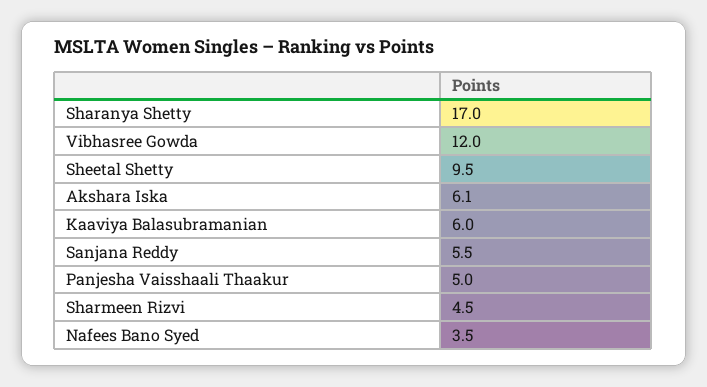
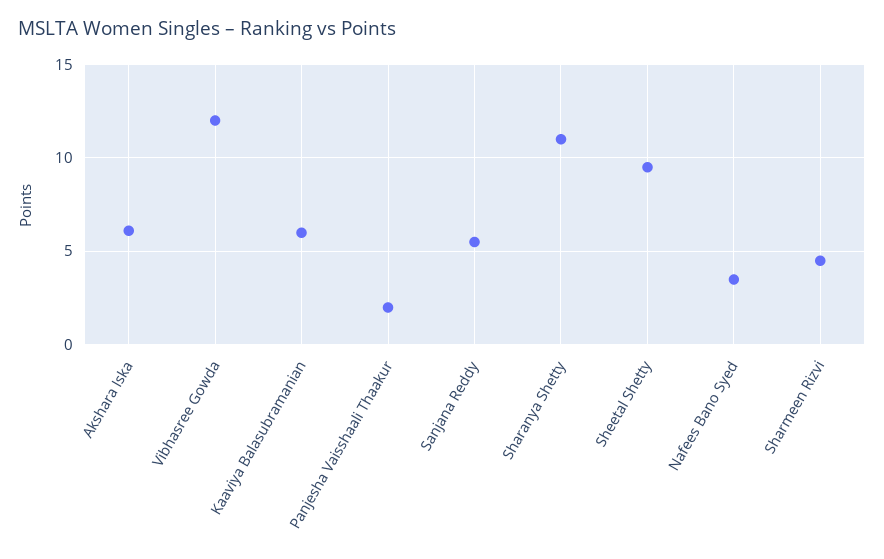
Sharanya Shetty: 17 -> 11
Panjesha Vaisshaali Thaakur: 5 -> 2

